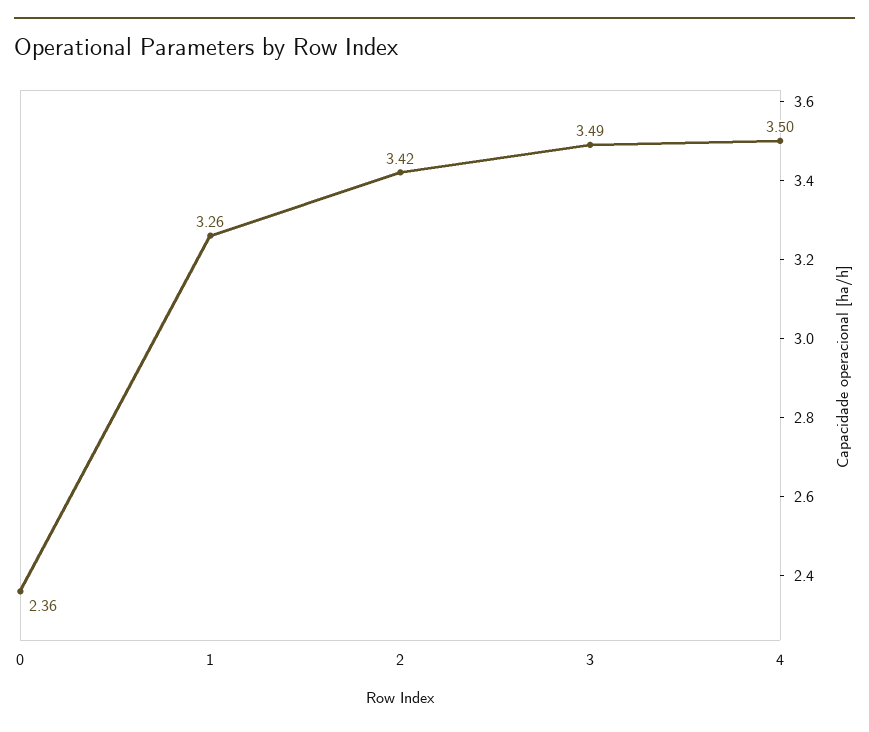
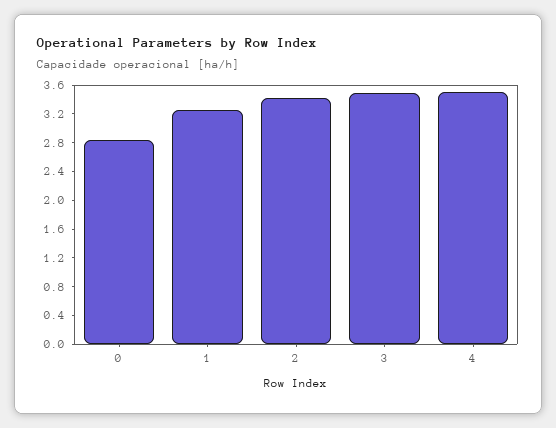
0: 2.36 -> 2.8

